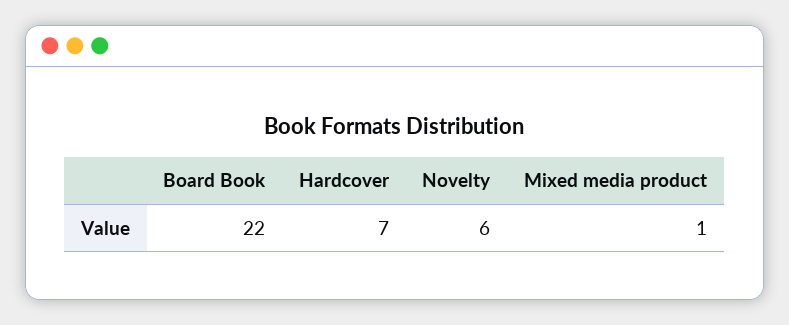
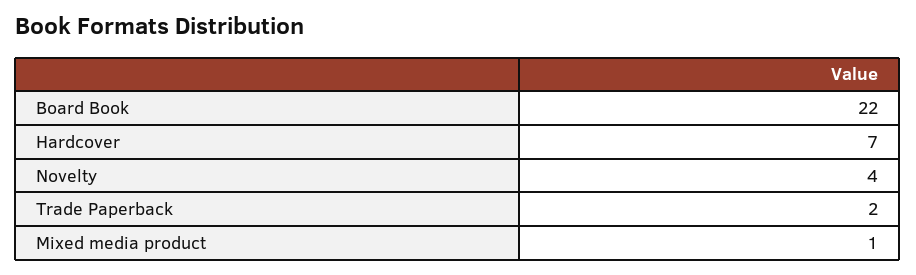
Novelty: 6 -> 4
Trade Paperback: none -> 2

